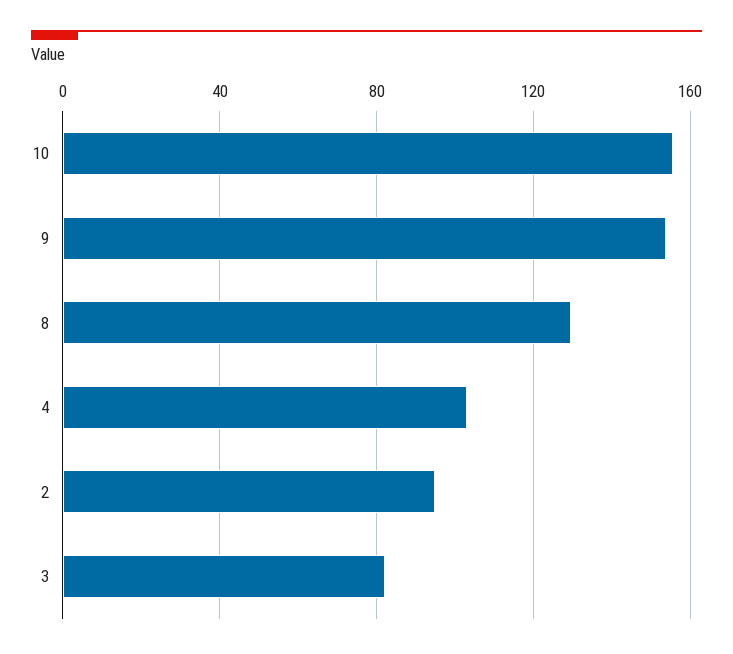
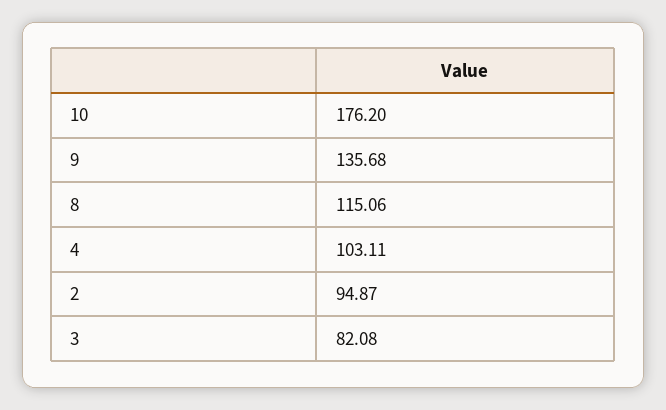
10: 155 -> 176.2
9: 155 -> 135.68
8: 130 -> 115.06

